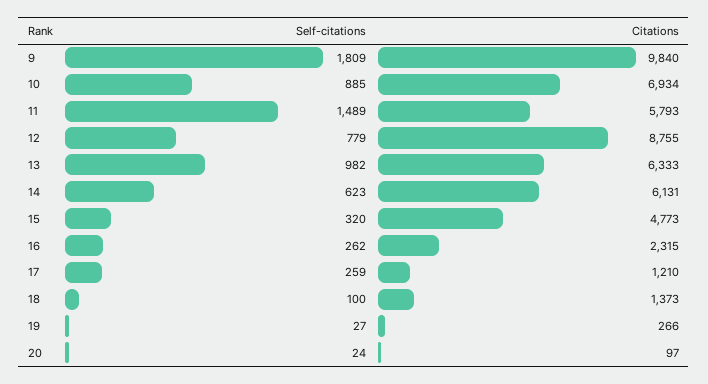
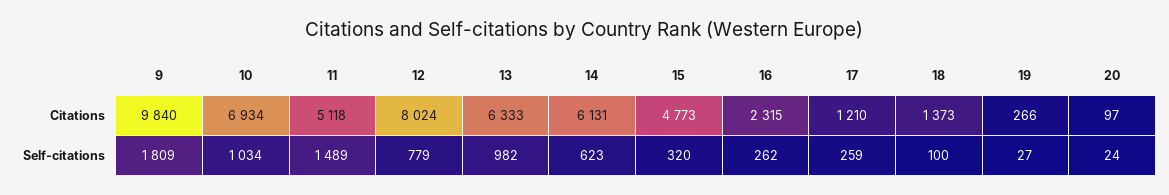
Self-citations, 10: 885 -> 1034
Citations, 11: 5793 -> 5118
Citations, 12: 8755 -> 8024

